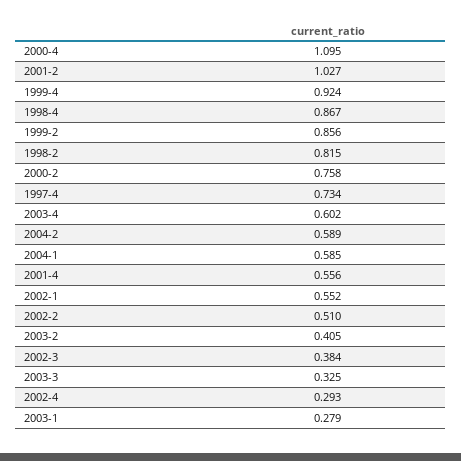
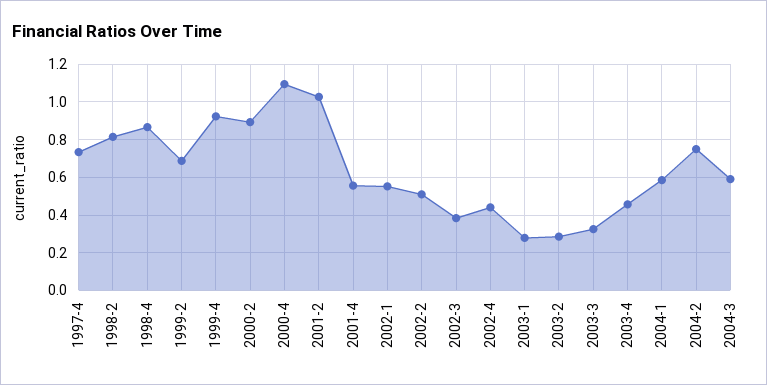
1999-2: 0.856 -> 0.7
2000-2: 0.758 -> 0.9
2003-4: 0.602 -> 0.45
2004-2: 0.589 -> 0.75
2003-2: 0.405 -> 0.3
2002-4: 0.293 -> 0.45
2004-3: none -> 0.6

